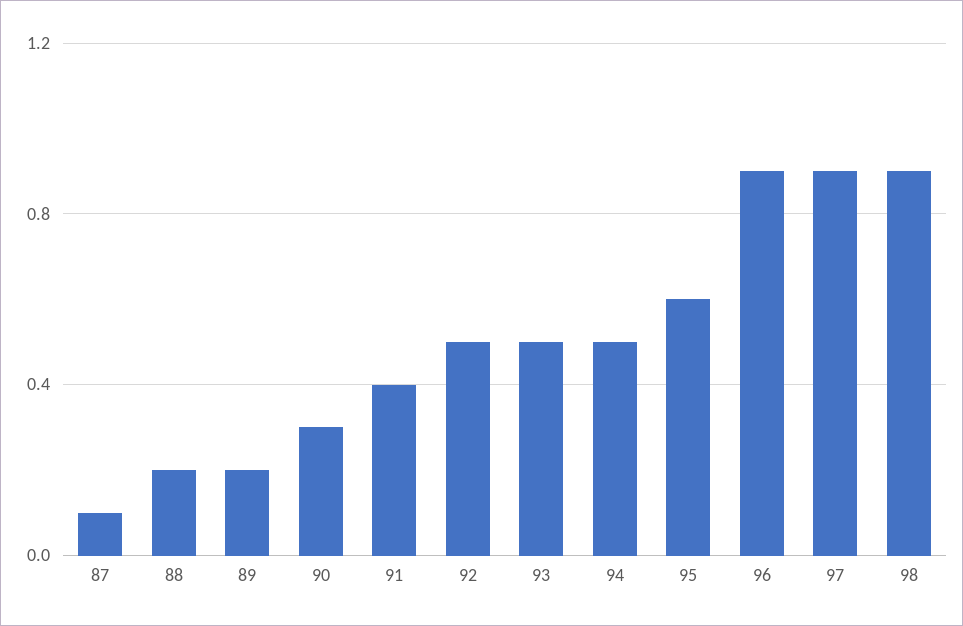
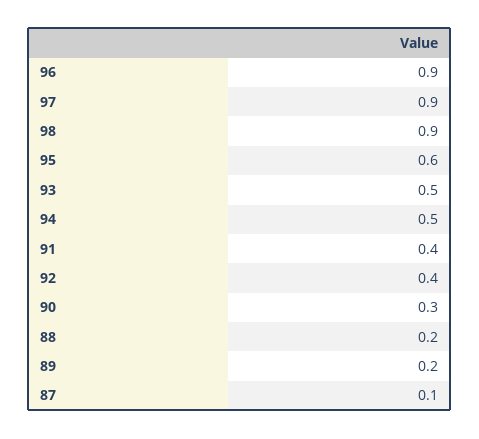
92: 0.5 -> 0.4

